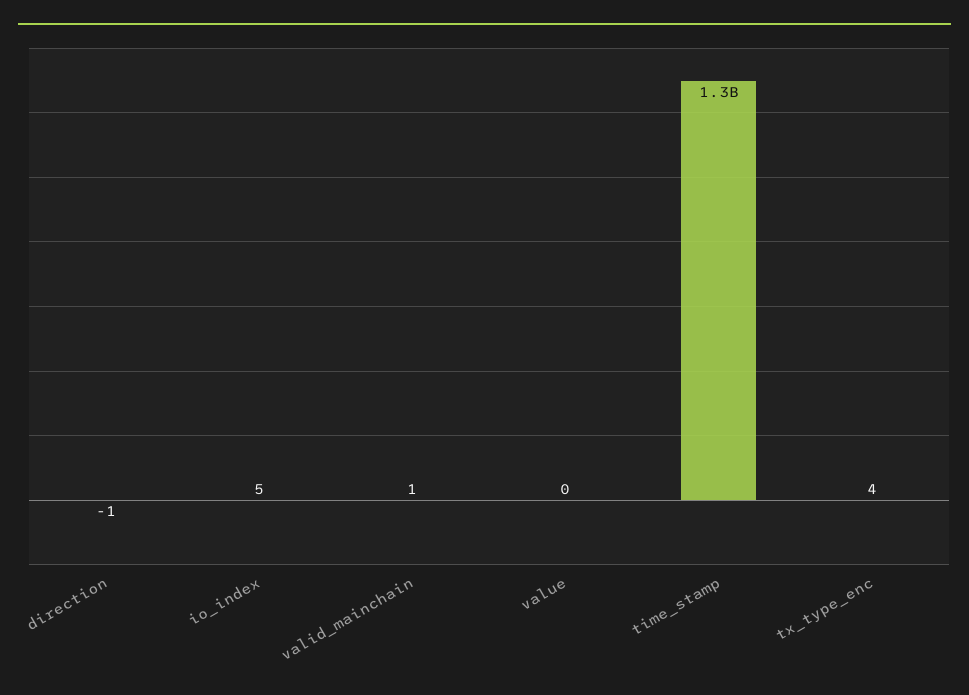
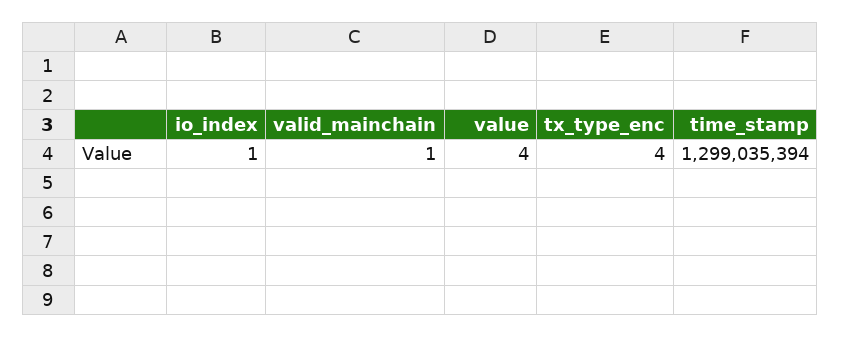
direction: -1 -> none
io_index: 5 -> 1
value: 0 -> 4

